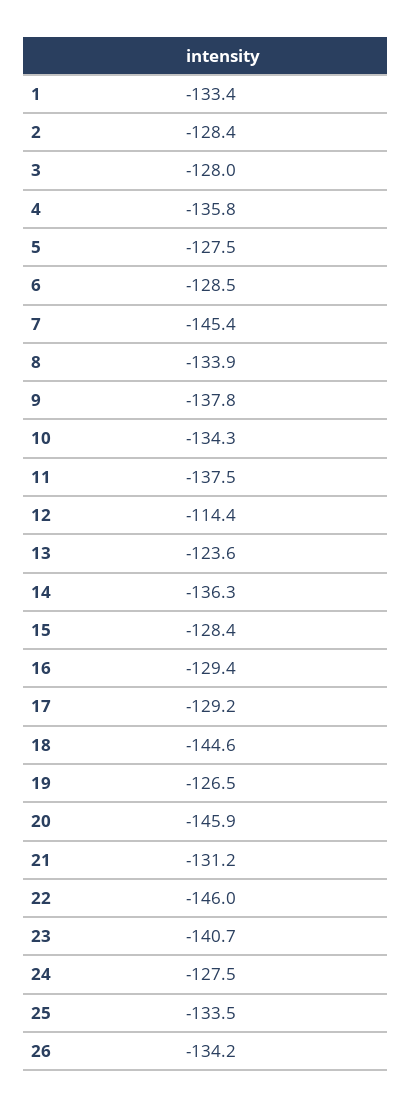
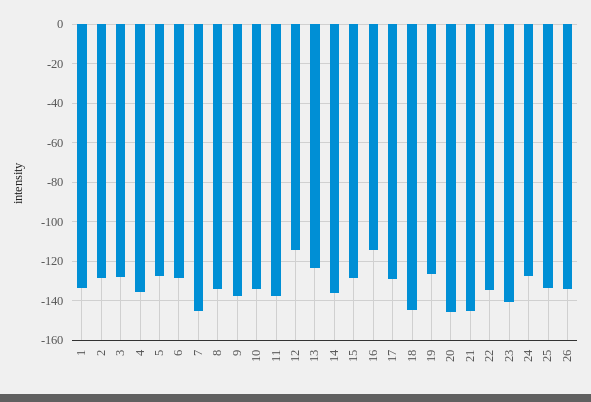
16: -129.4 -> -115
21: -131.2 -> -145
22: -146 -> -135

